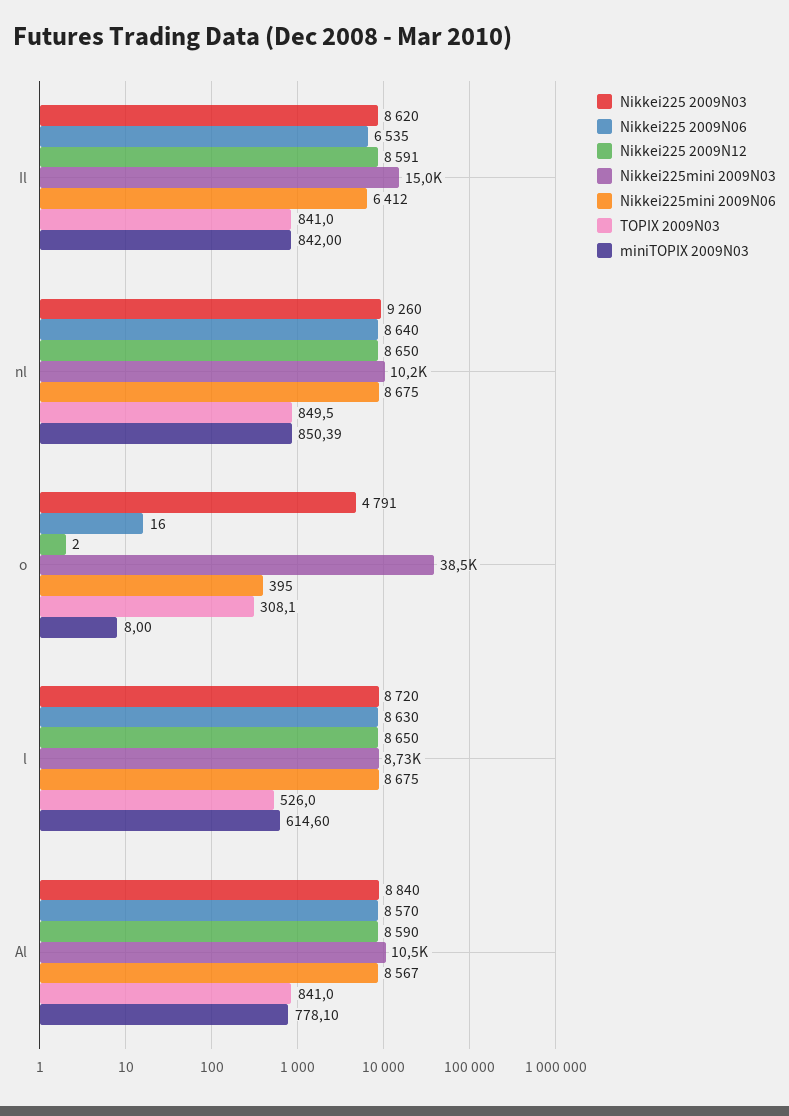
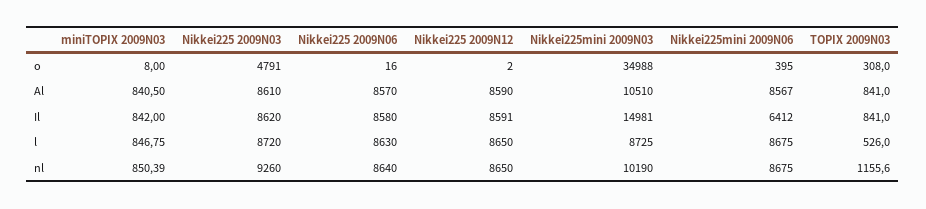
Nikkei225 2009N06, Il: 6535 -> 8580
TOPIX 2009N03, nl: 849.5 -> 1155.6
Nikkei225mini 2009N03, o: 38500 -> 34988
TOPIX 2009N03, o: 308.1 -> 308
miniTOPIX 2009N03, l: 614.6 -> 846.75
Nikkei225 2009N03, Al: 8840 -> 8610
miniTOPIX 2009N03, Al: 778.1 -> 840.5

